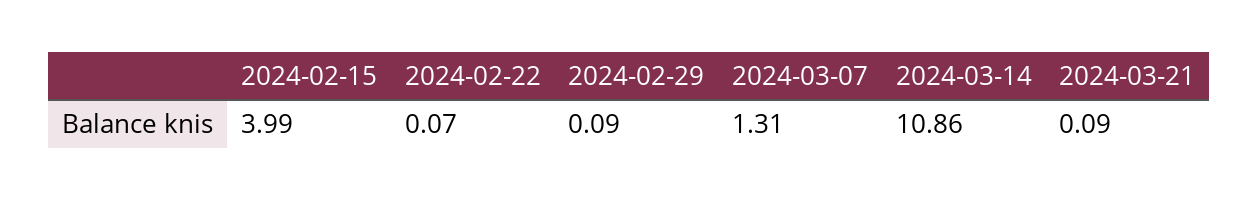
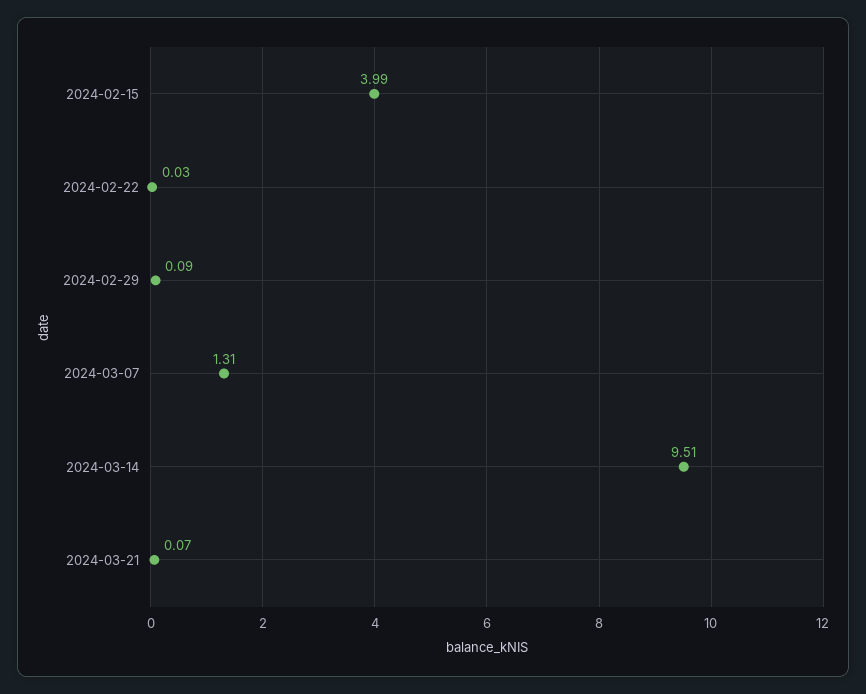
2024-02-22: 0.07 -> 0.03
2024-03-14: 10.86 -> 9.51
2024-03-21: 0.09 -> 0.07

